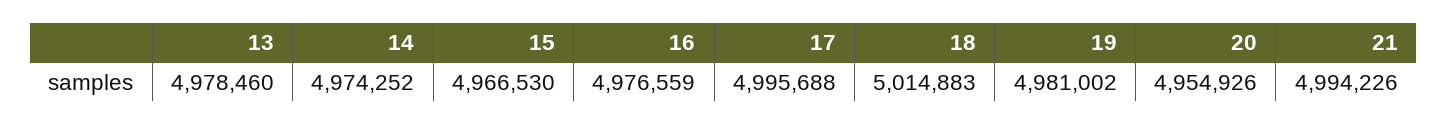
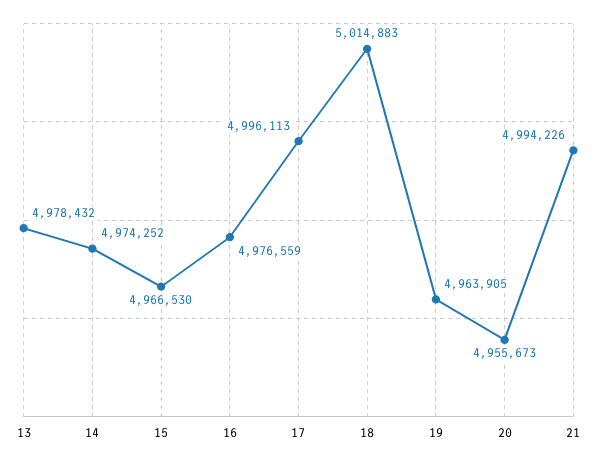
13: 4978460 -> 4978432
17: 4995688 -> 4996113
19: 4981002 -> 4963905
20: 4954926 -> 4955673

